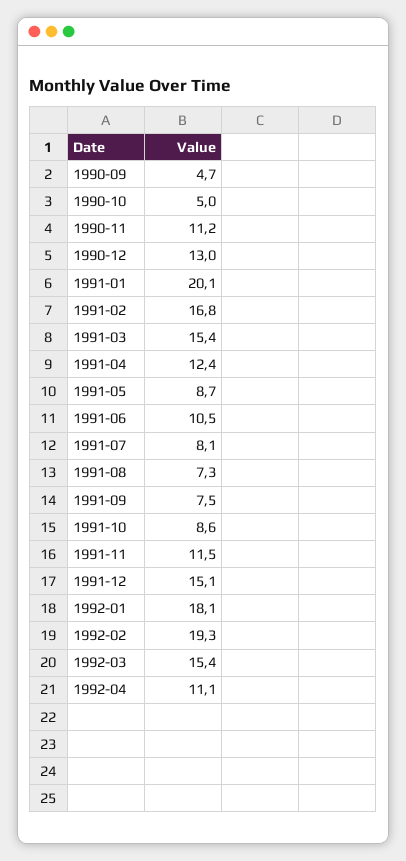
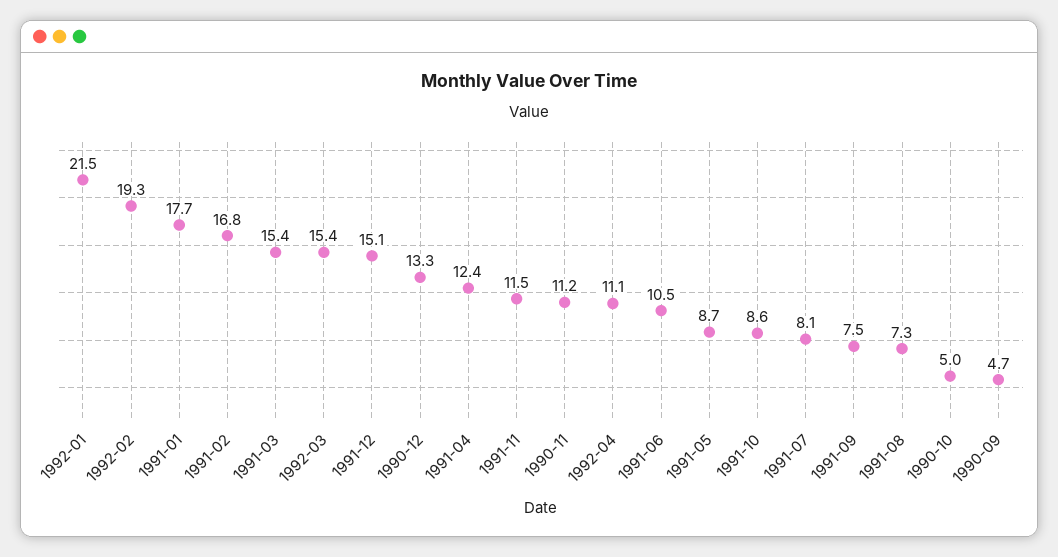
1990-12: 13 -> 13.3
1991-01: 20.1 -> 17.7
1992-01: 18.1 -> 21.5

